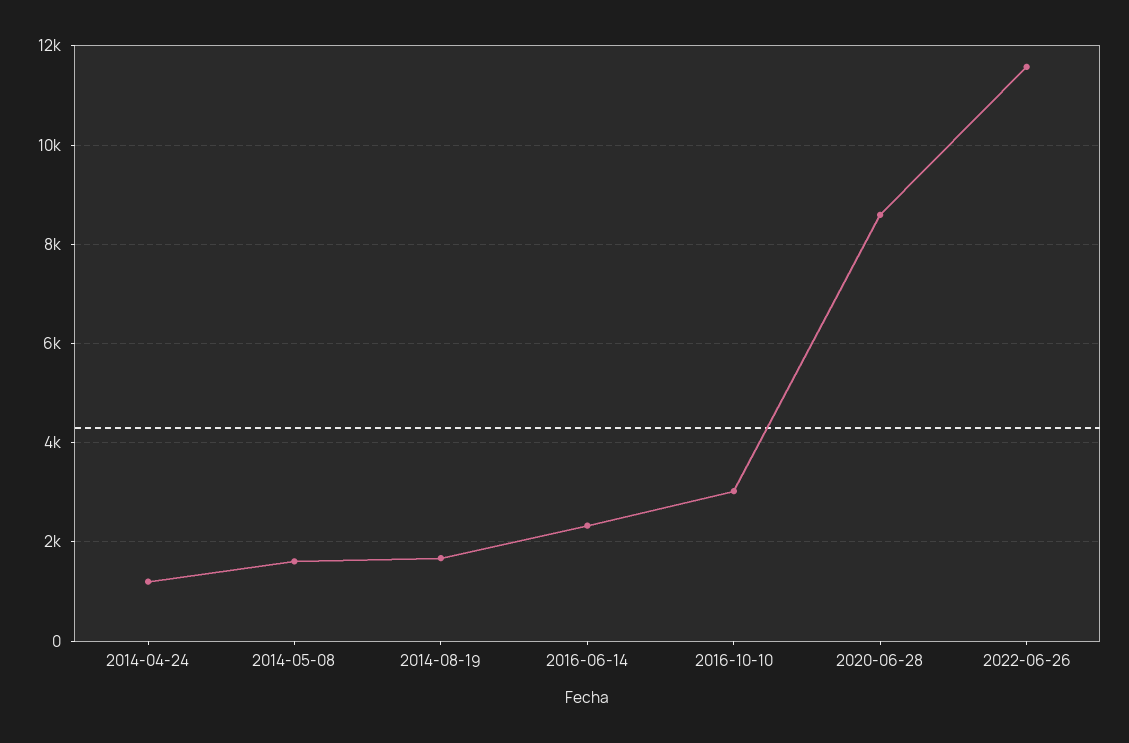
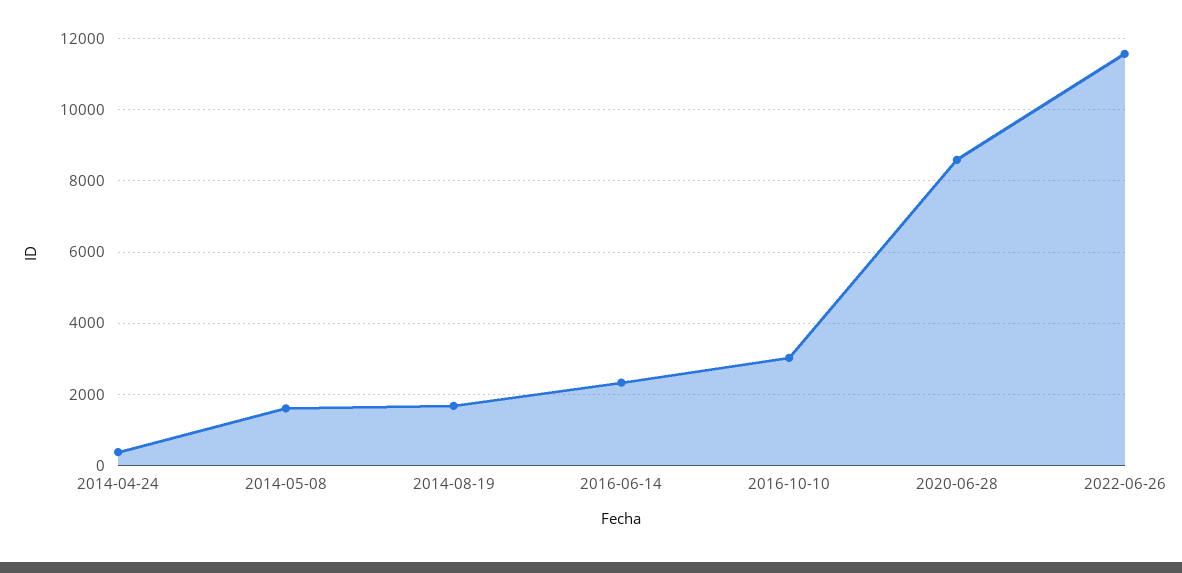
2014-04-24: 1200 -> 400

